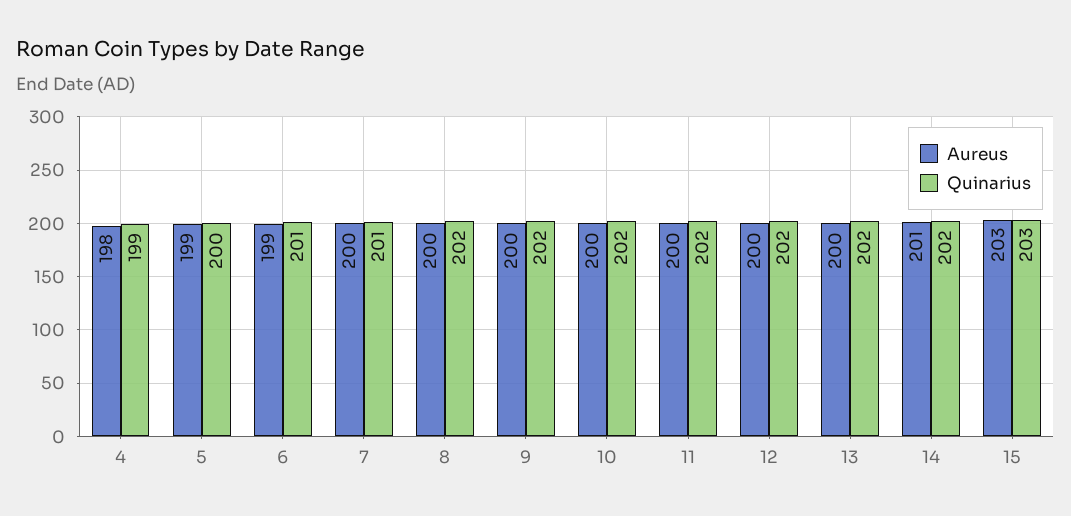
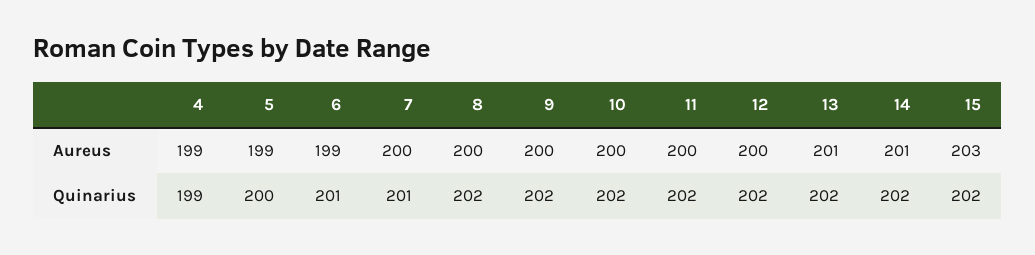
Aureus, 4: 198 -> 199
Aureus, 13: 200 -> 201
Quinarius, 15: 203 -> 202

